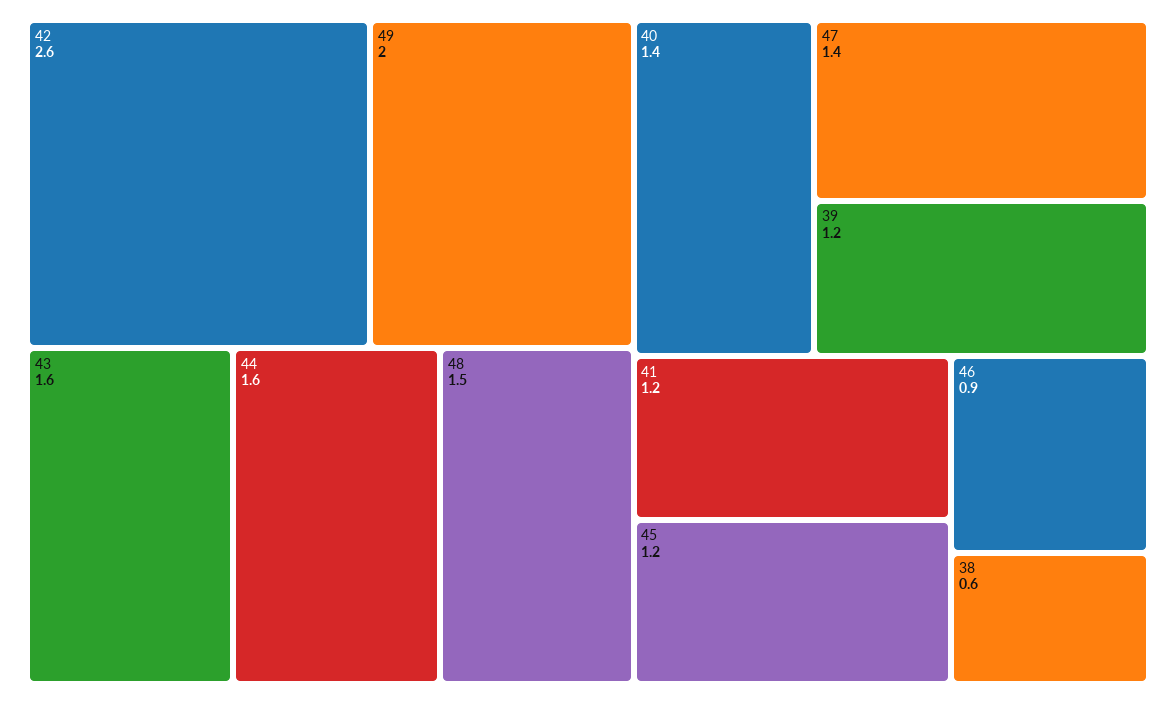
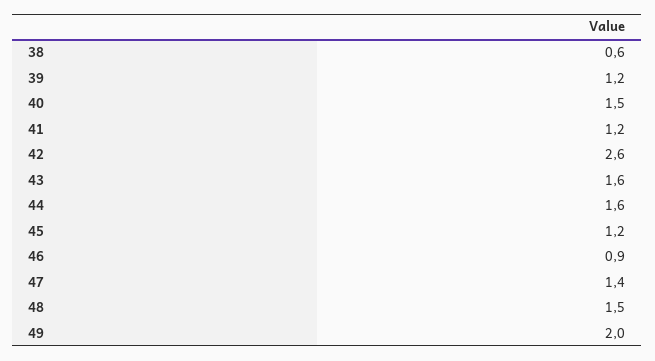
40: 1.4 -> 1.5

